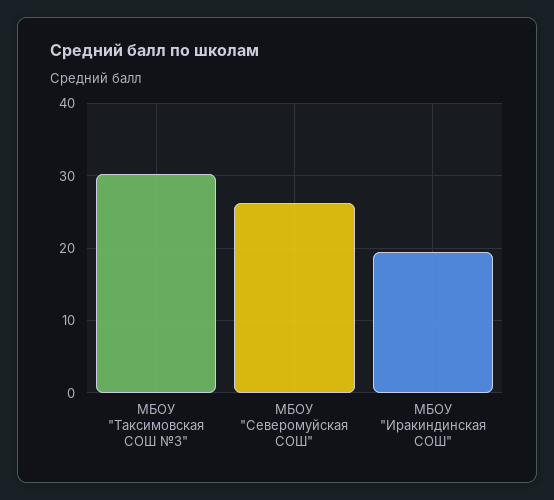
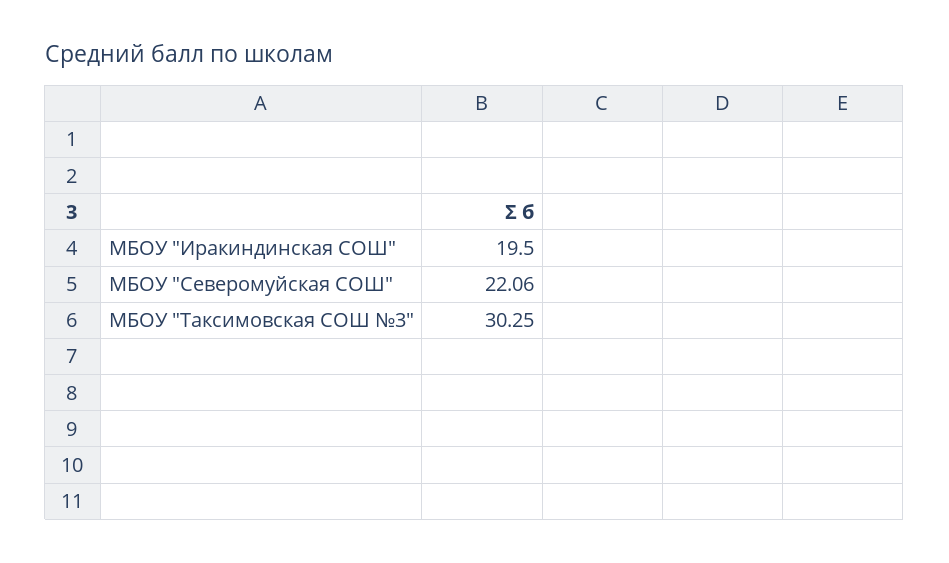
МБОУ "Северомуйская СОШ": 26 -> 22.06

